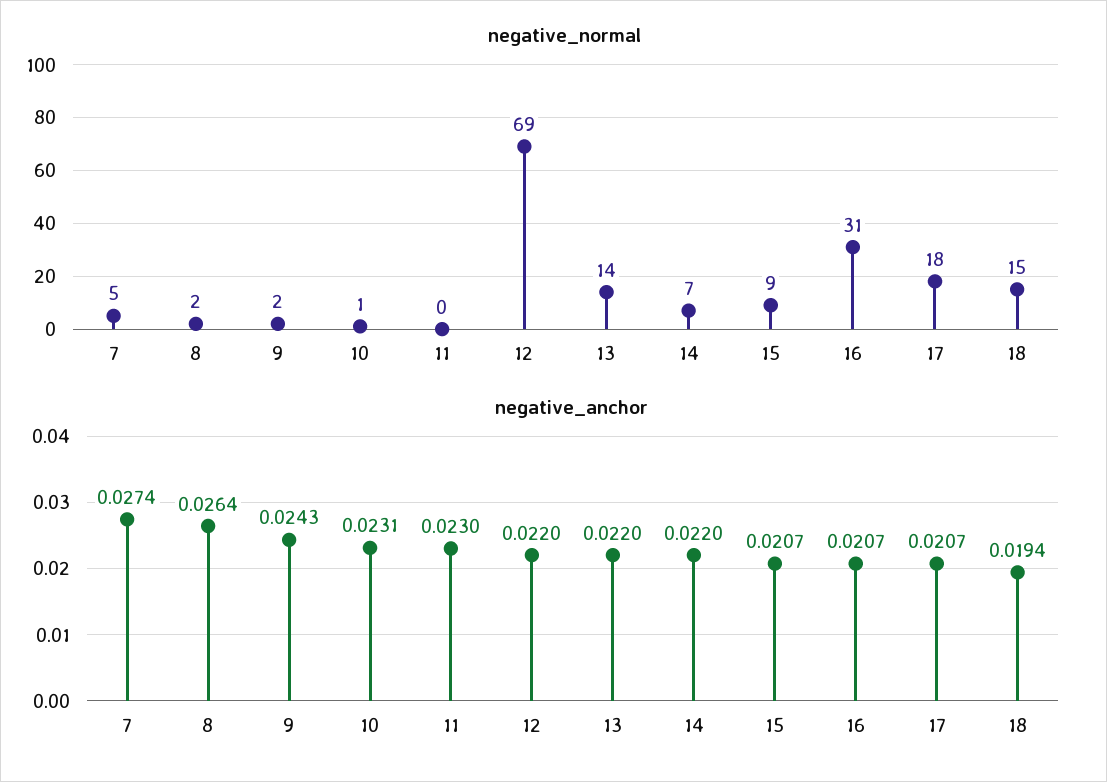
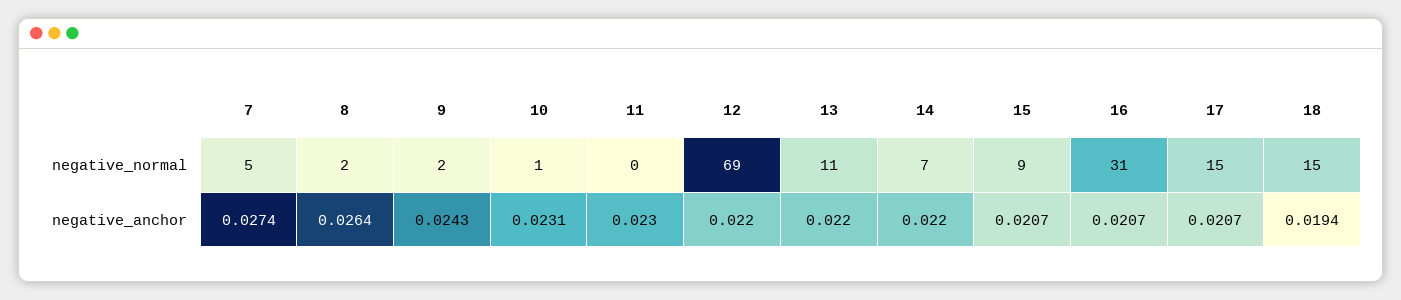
negative_normal, 13: 14 -> 11
negative_normal, 17: 18 -> 15

